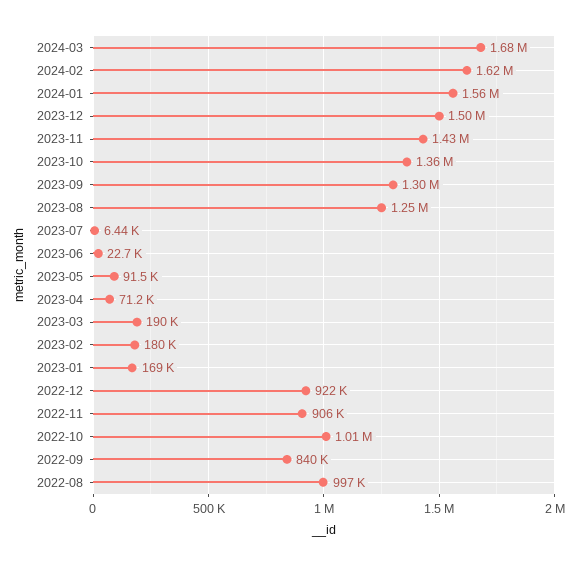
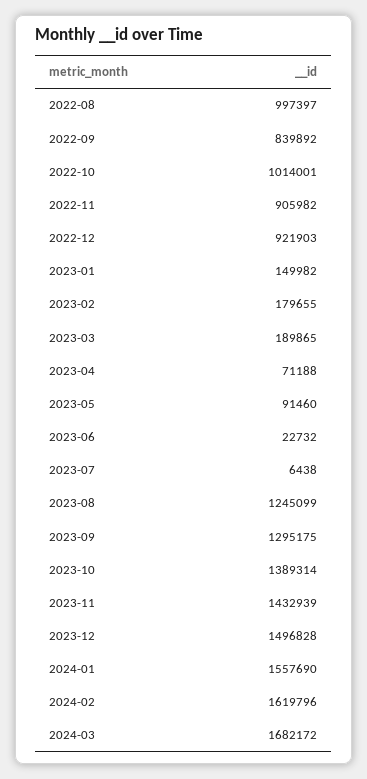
2023-10: 1360000 -> 1389314
2023-01: 169000 -> 149982

